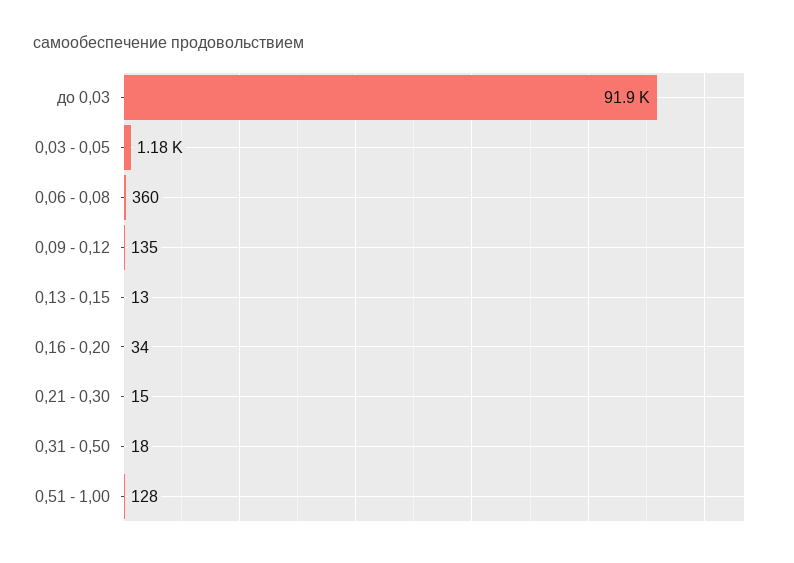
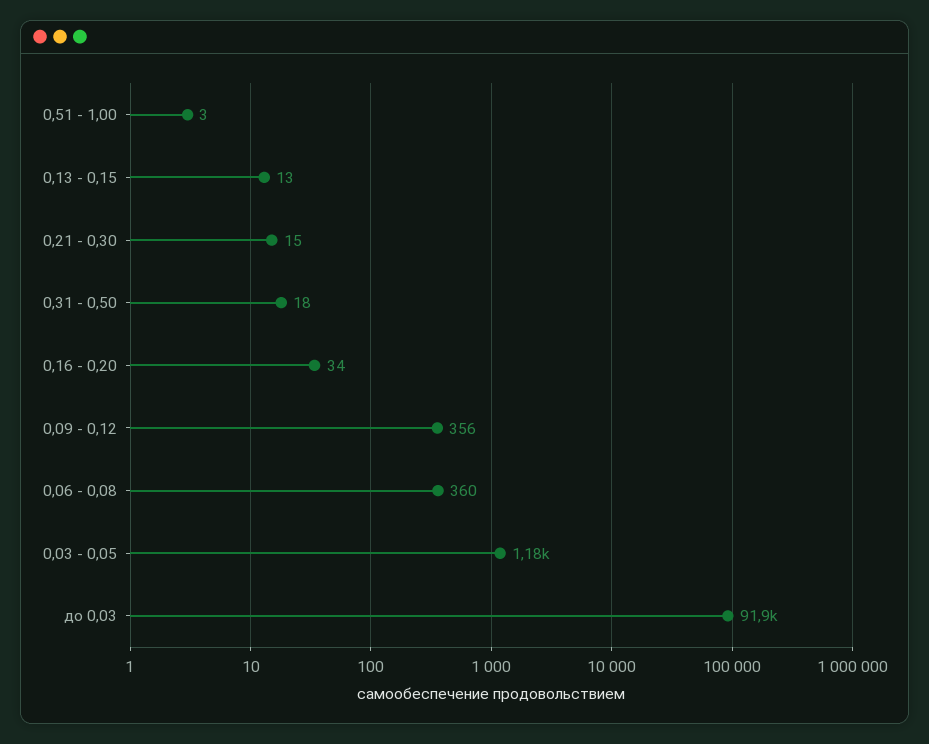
0,09 - 0,12: 135 -> 356
0,51 - 1,00: 128 -> 3

